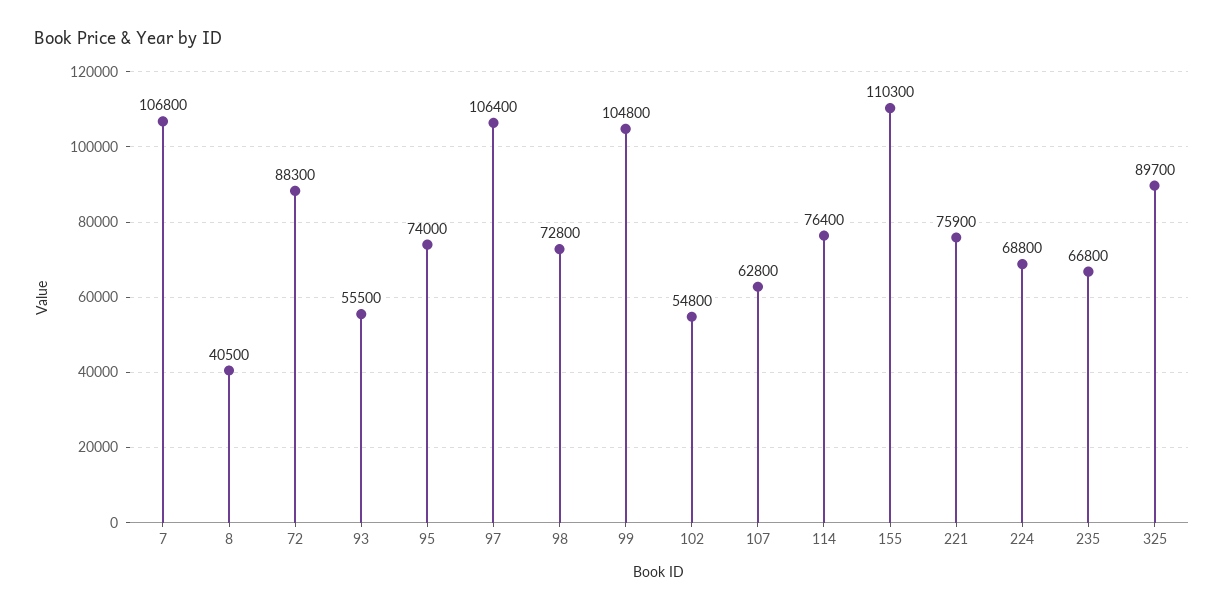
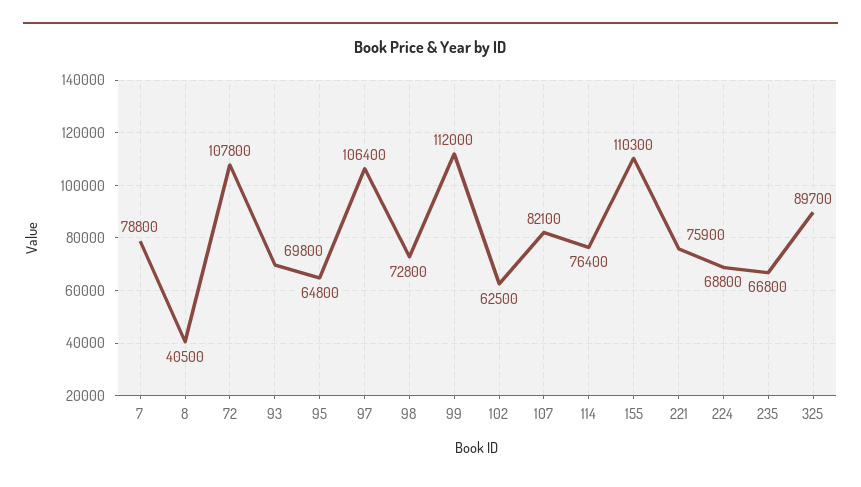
7: 106800 -> 78800
72: 88300 -> 107800
93: 55500 -> 69800
95: 74000 -> 64800
99: 104800 -> 112000
102: 54800 -> 62500
107: 62800 -> 82100

